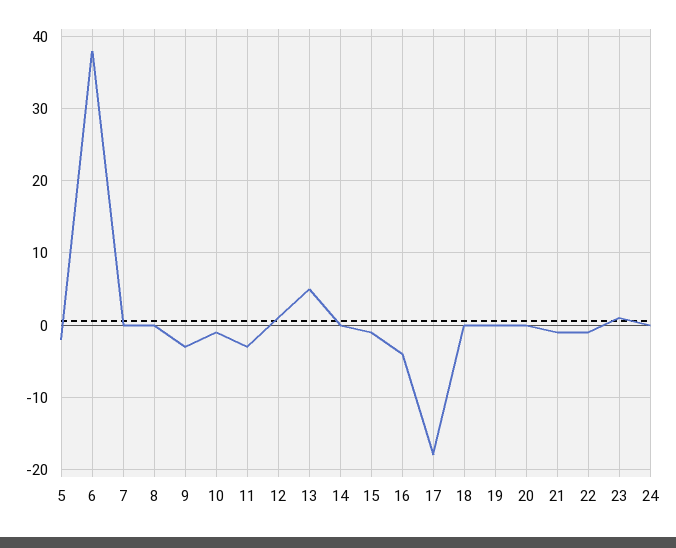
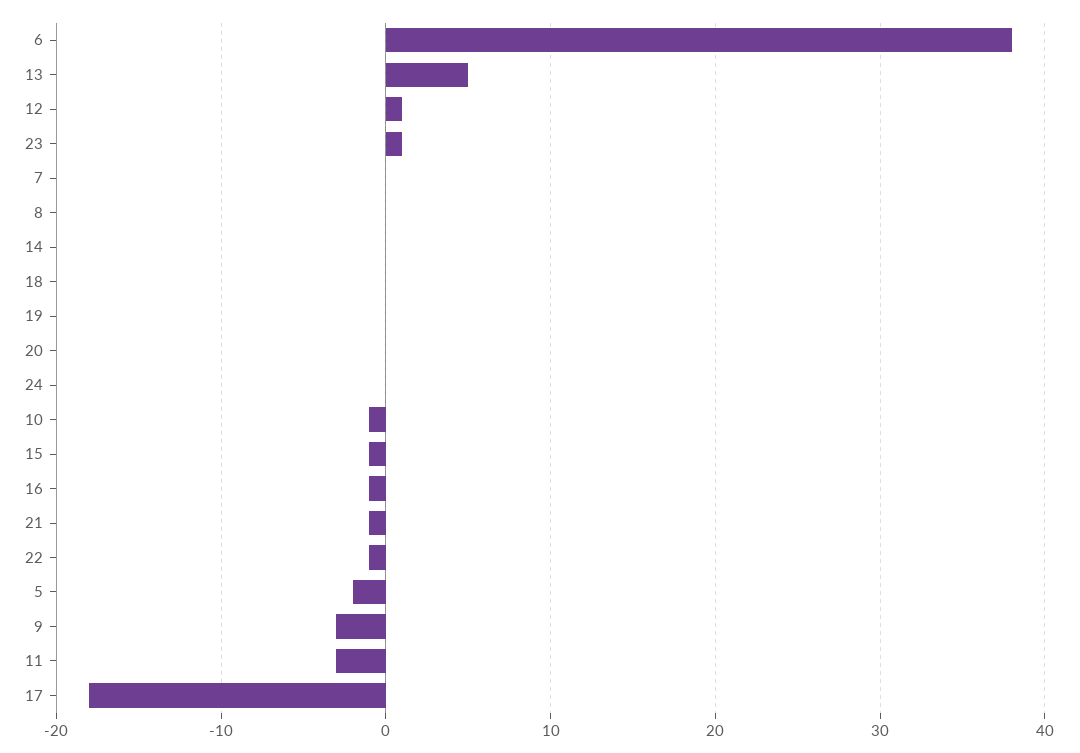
16: -4 -> -1

